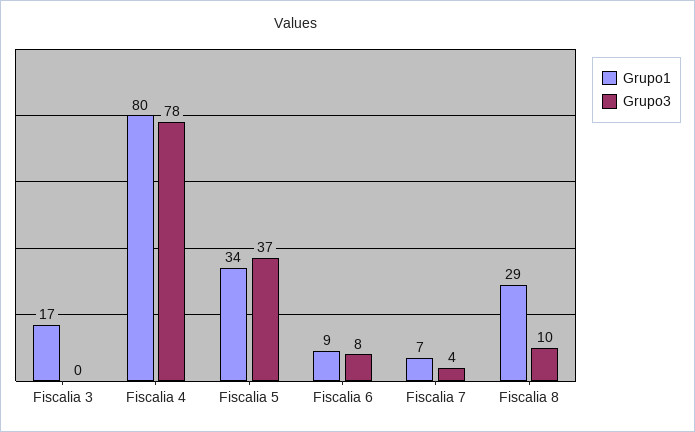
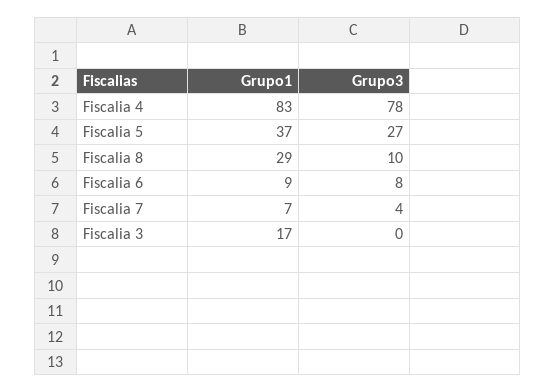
Grupo1, Fiscalia 4: 80 -> 83
Grupo1, Fiscalia 5: 34 -> 37
Grupo3, Fiscalia 5: 37 -> 27

